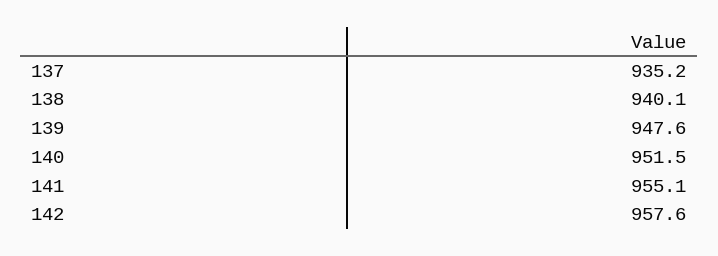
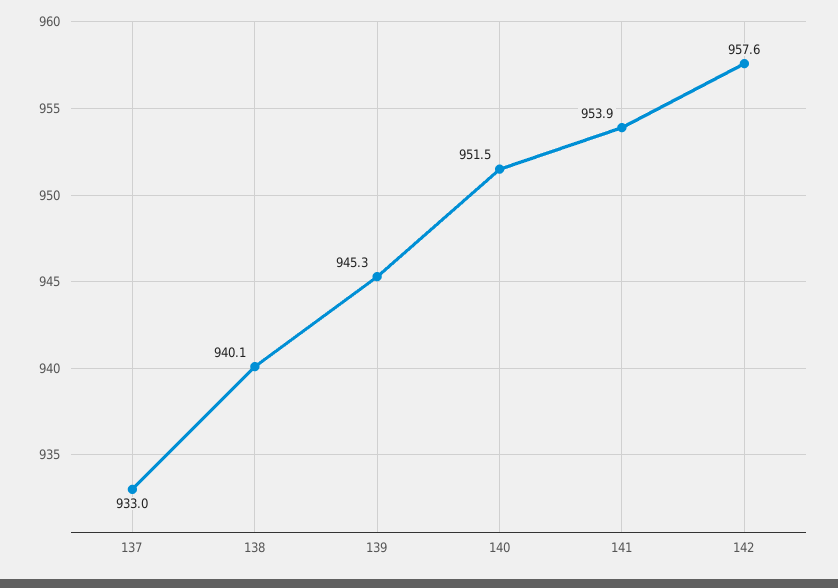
137: 935.2 -> 933
139: 947.6 -> 945.3
141: 955.1 -> 953.9

